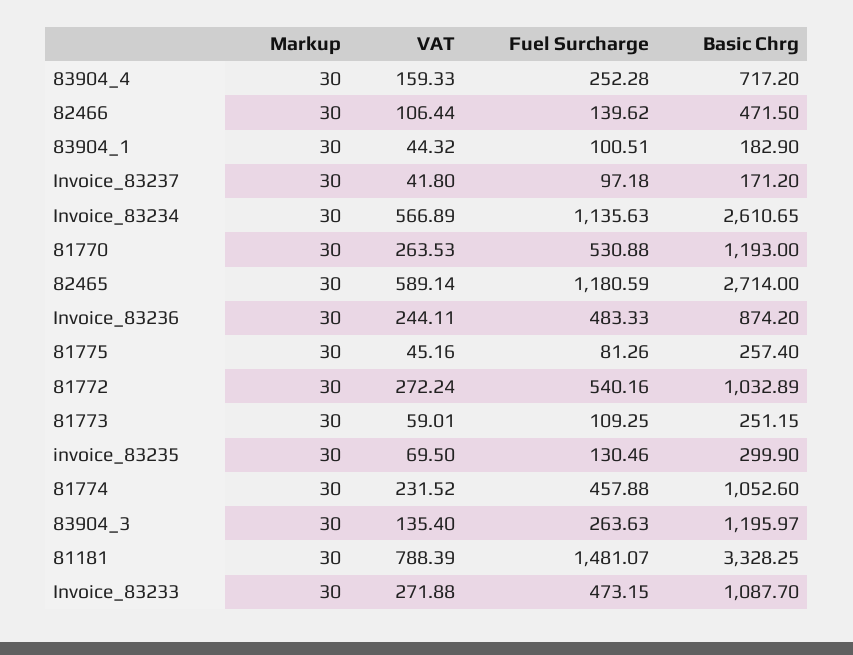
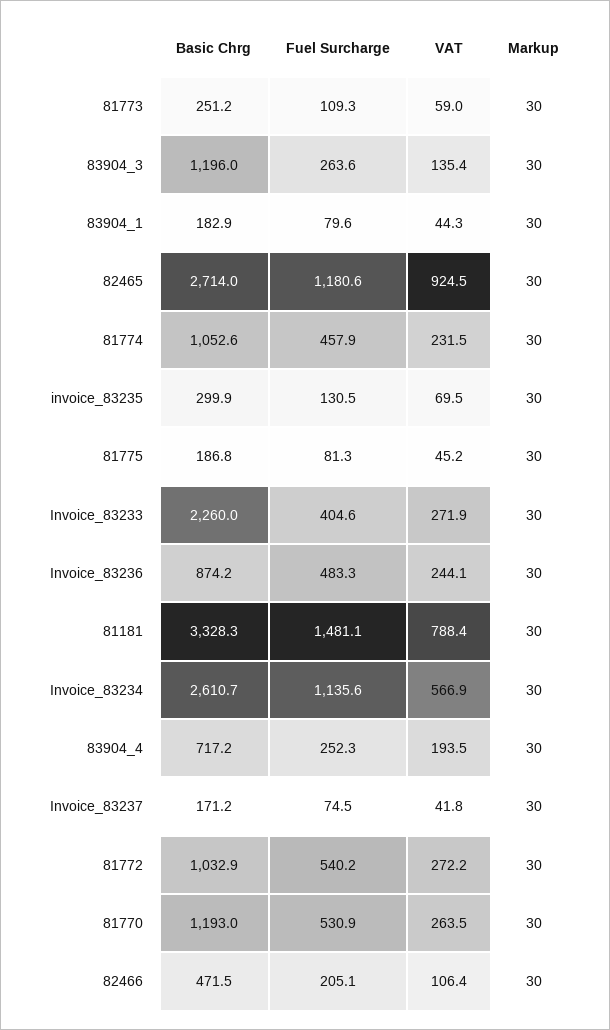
VAT, 83904_4: 159.33 -> 193.5
Fuel Surcharge, 82466: 139.62 -> 205.1
Fuel Surcharge, 83904_1: 100.51 -> 79.6
Fuel Surcharge, Invoice_83237: 97.18 -> 74.5
VAT, 82465: 589.14 -> 924.5
Basic Chrg, 81775: 257.4 -> 186.8
Fuel Surcharge, Invoice_83233: 473.15 -> 404.6
Basic Chrg, Invoice_83233: 1087.7 -> 2260

